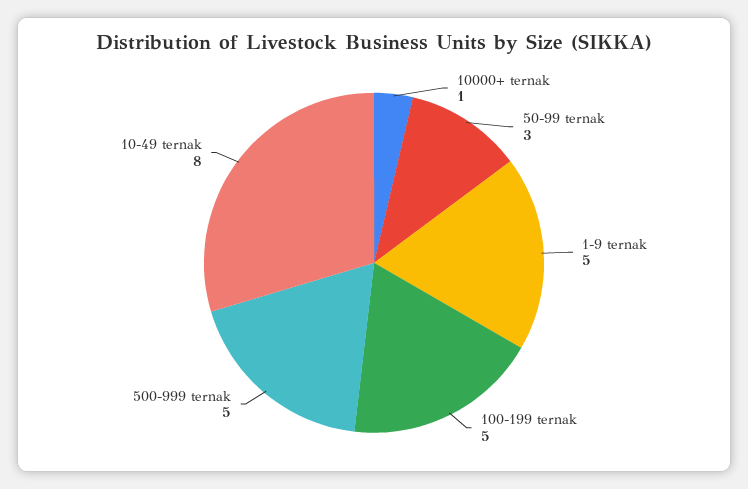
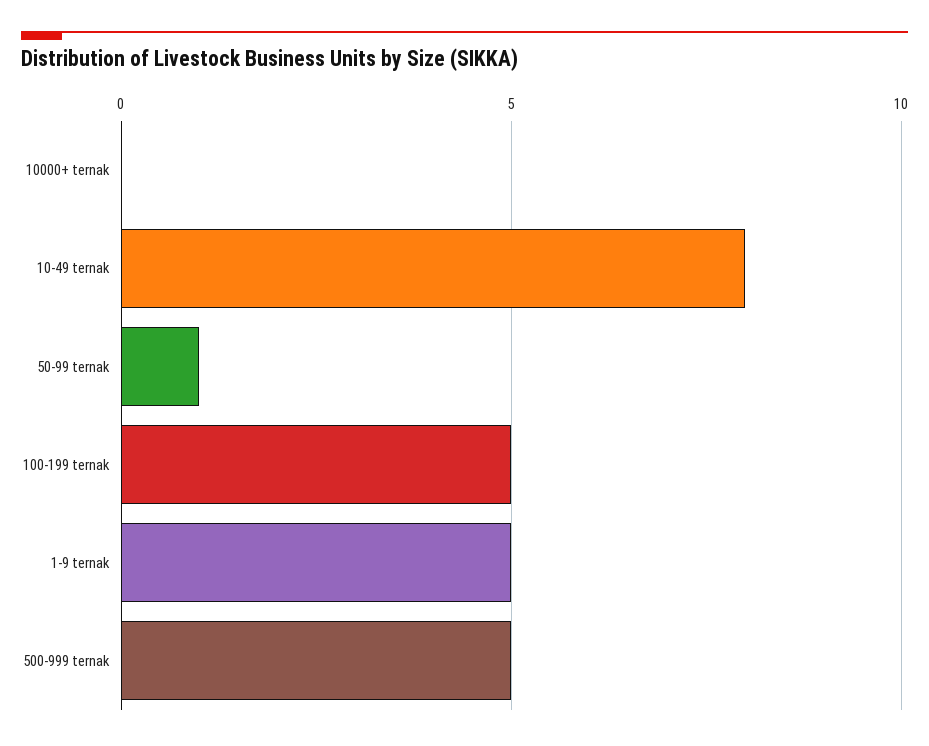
10000+ ternak: 1 -> 0
50-99 ternak: 3 -> 1

